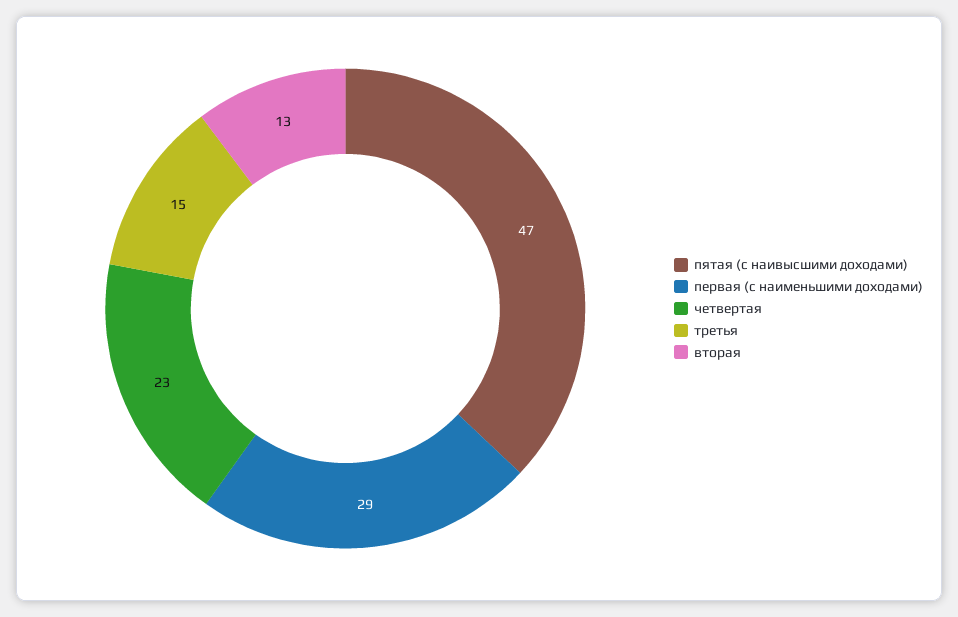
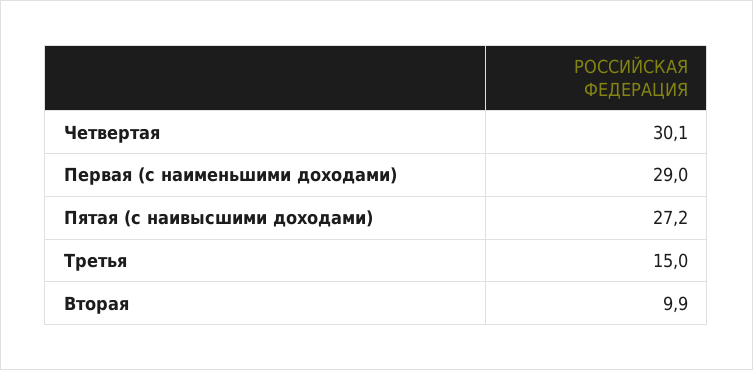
пятая (с наивысшими доходами): 47 -> 27.2
четвертая: 23 -> 30.1
вторая: 13 -> 9.9

